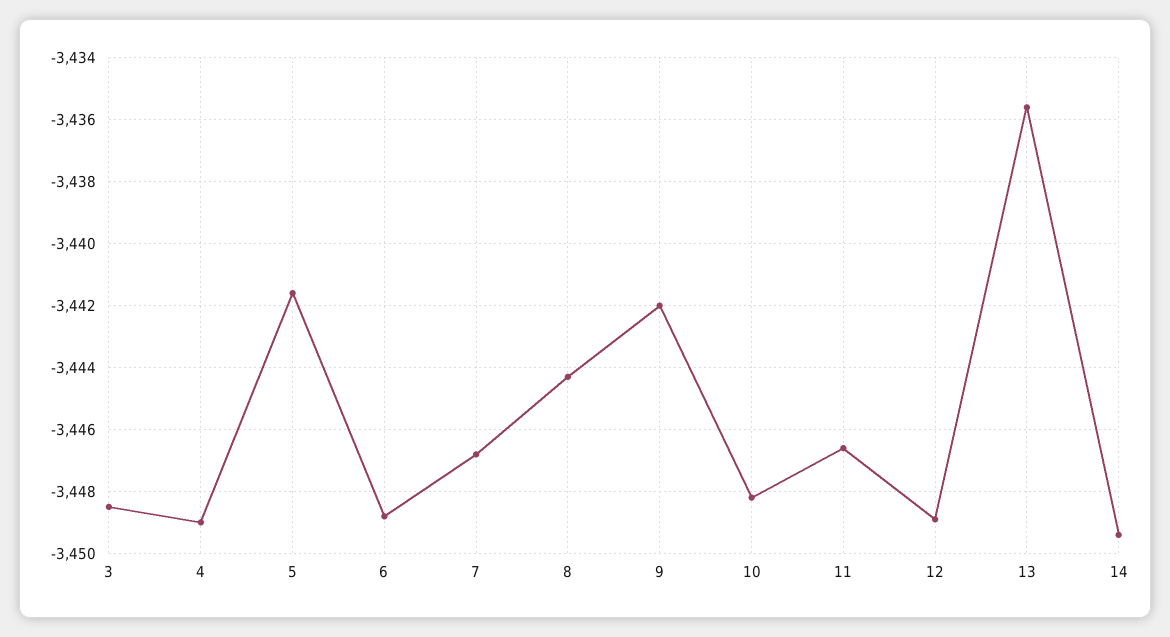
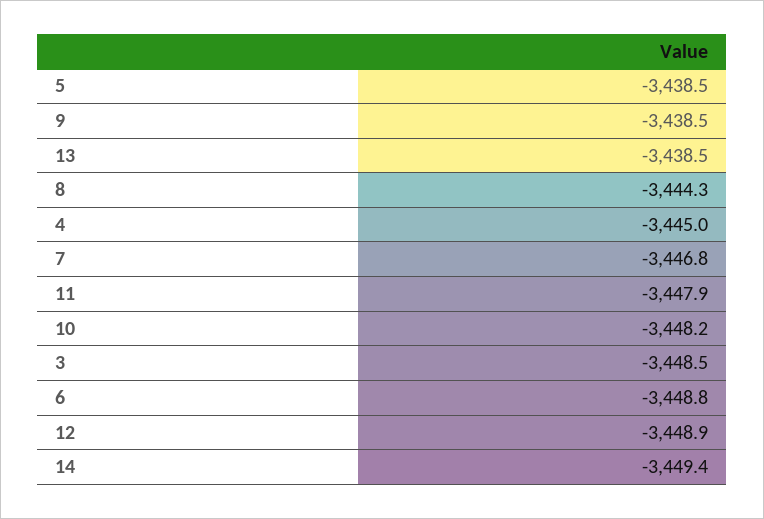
4: -3449 -> -3445
5: -3441.5 -> -3438.5
9: -3442 -> -3438.5
11: -3446.5 -> -3447.9
13: -3435.5 -> -3438.5

